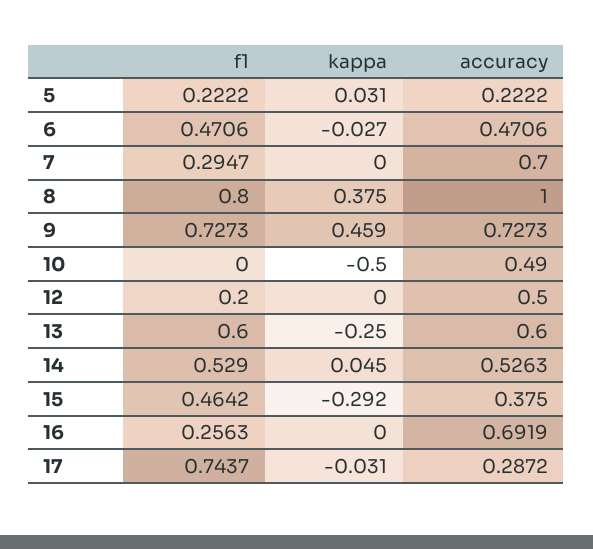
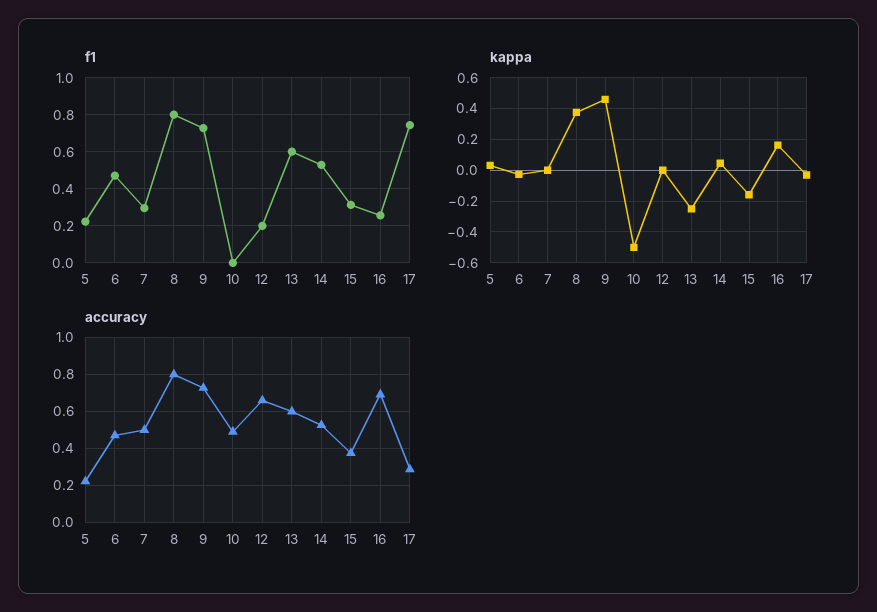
accuracy, 7: 0.7 -> 0.5
accuracy, 8: 1 -> 0.8
accuracy, 12: 0.5 -> 0.65
f1, 15: 0.4642 -> 0.3
kappa, 15: -0.292 -> -0.15
kappa, 16: 0 -> 0.15

